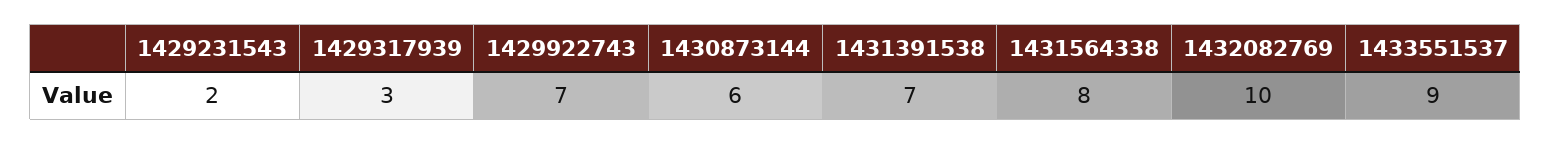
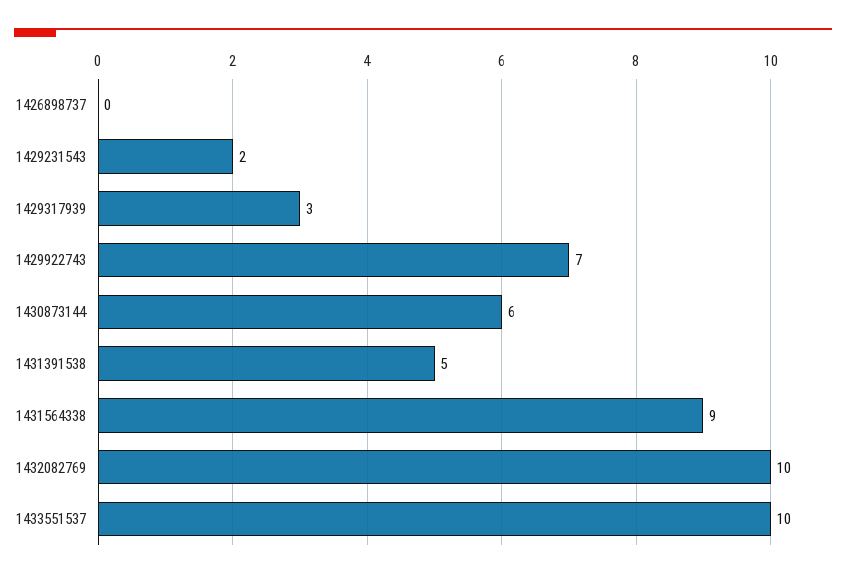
1431391538: 7 -> 5
1431564338: 8 -> 9
1433551537: 9 -> 10
1426898737: none -> 0

